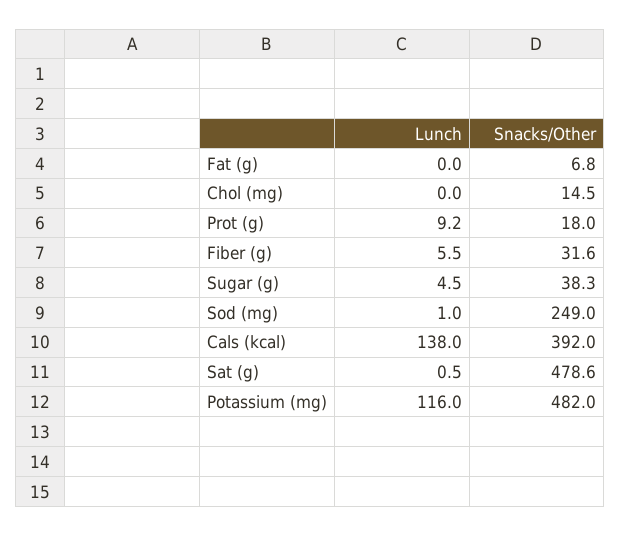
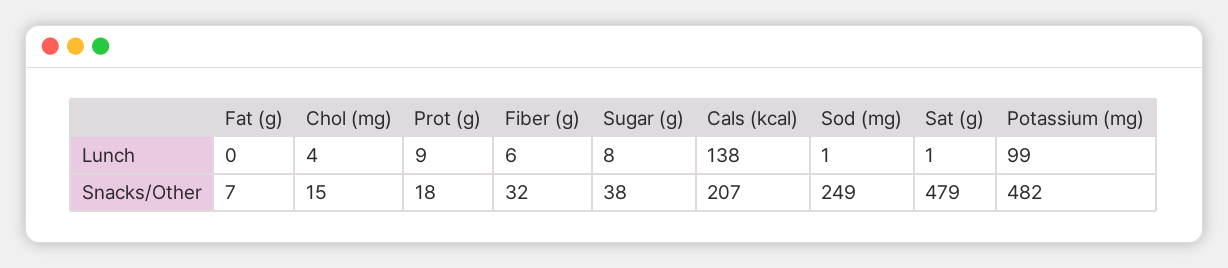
Lunch, Chol (mg): 0 -> 4
Lunch, Sugar (g): 4.5 -> 8
Snacks/Other, Cals (kcal): 392 -> 207
Lunch, Potassium (mg): 116 -> 99

